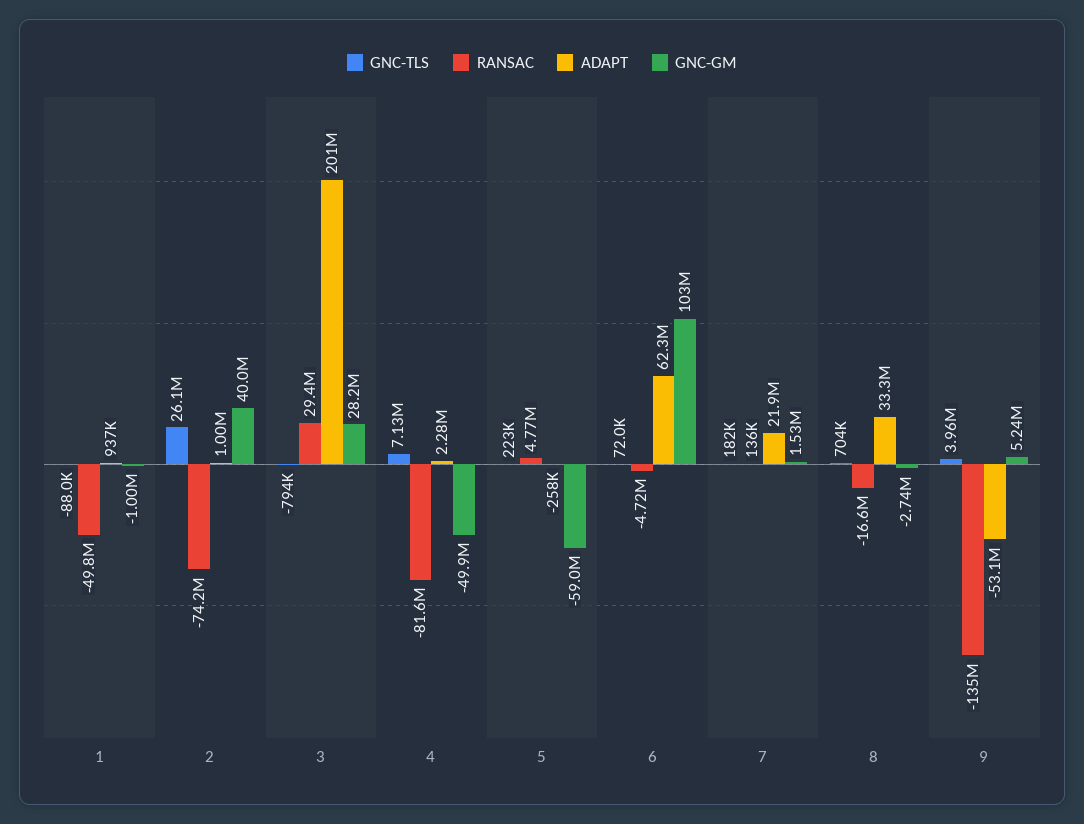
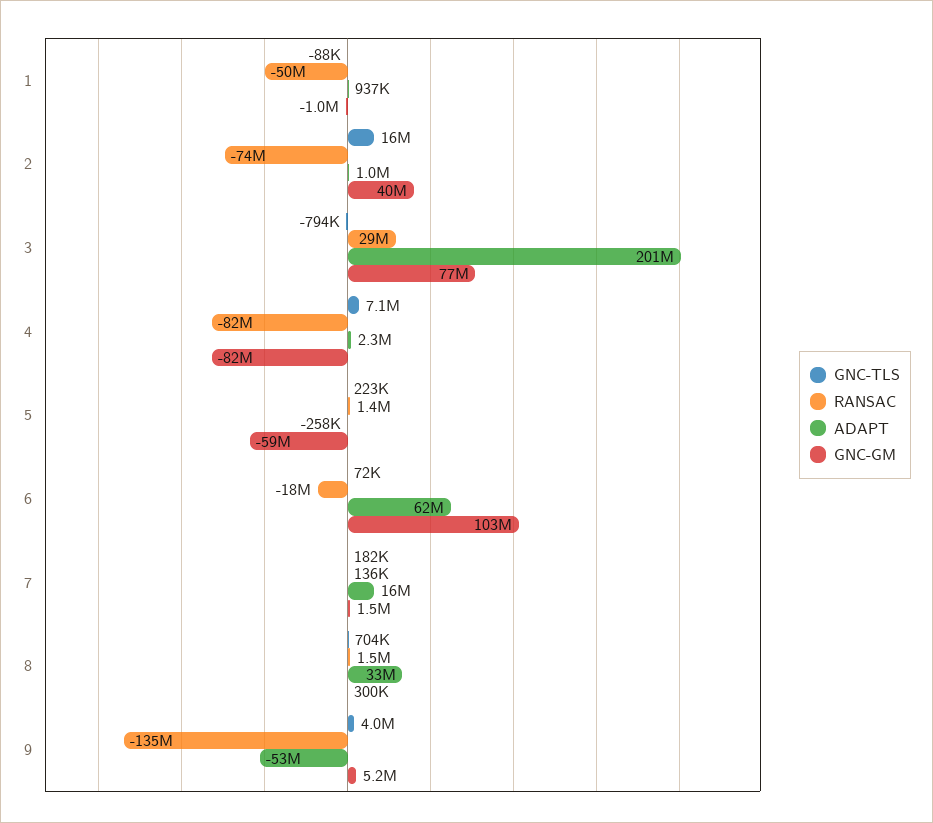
GNC-TLS, 2: 26100000 -> 16000000
GNC-GM, 3: 28200000 -> 77000000
GNC-GM, 4: -49900000 -> -82000000
RANSAC, 5: 4770000 -> 1400000
RANSAC, 6: -4720000 -> -18000000
ADAPT, 7: 21900000 -> 16000000
RANSAC, 8: -16600000 -> 1500000
GNC-GM, 8: -2740000 -> 300000

